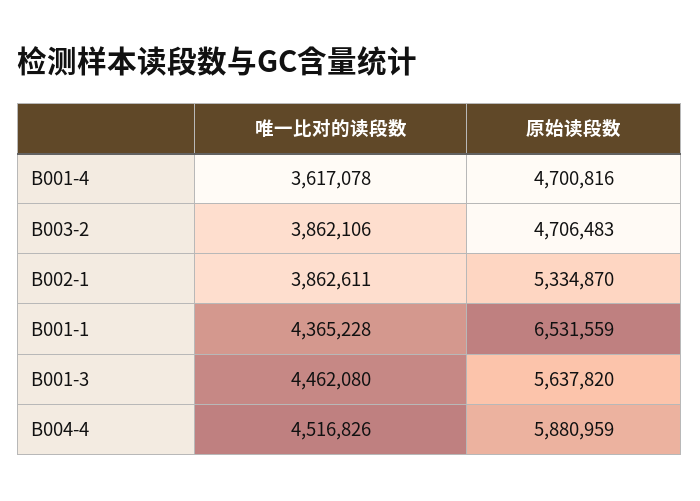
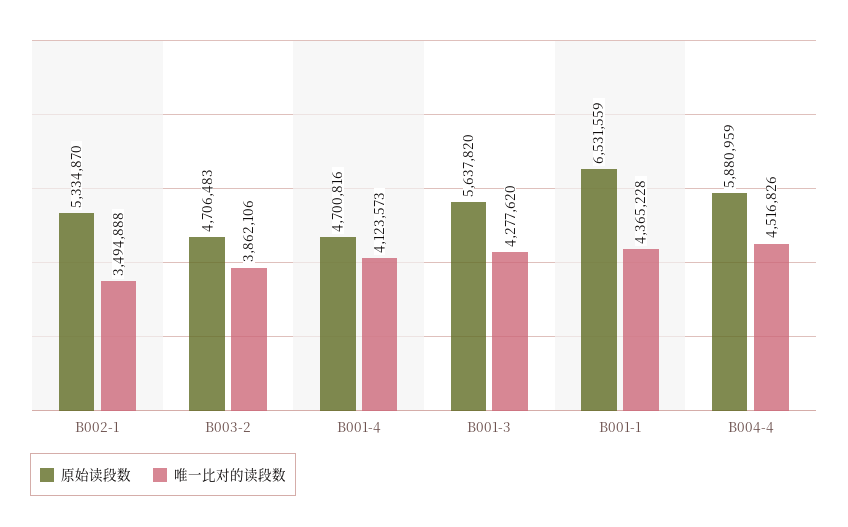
唯一比对的读段数, B001-4: 3617078 -> 4123573
唯一比对的读段数, B002-1: 3862611 -> 3494888
唯一比对的读段数, B001-3: 4462080 -> 4277620

